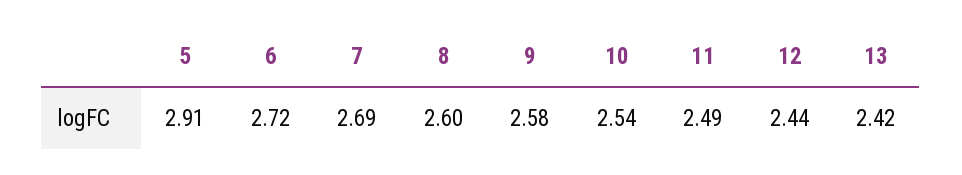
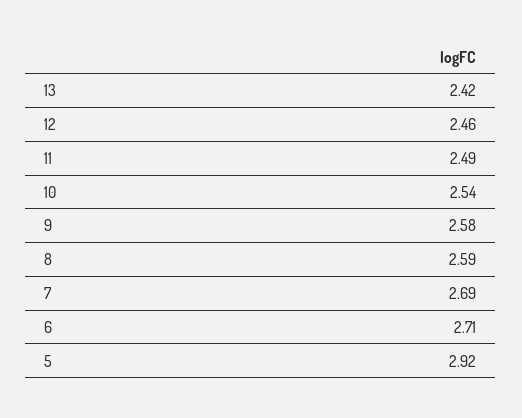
5: 2.91 -> 2.92
6: 2.72 -> 2.71
8: 2.6 -> 2.59
12: 2.44 -> 2.46

